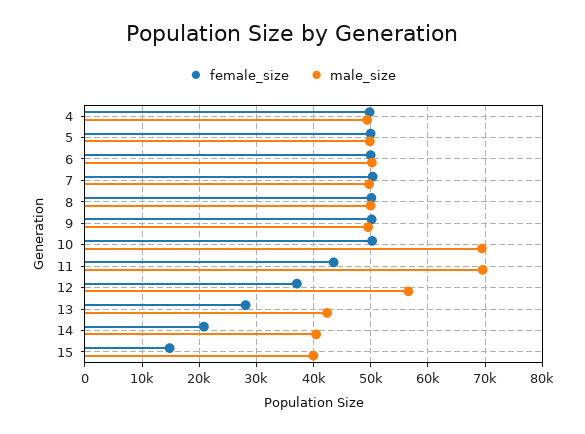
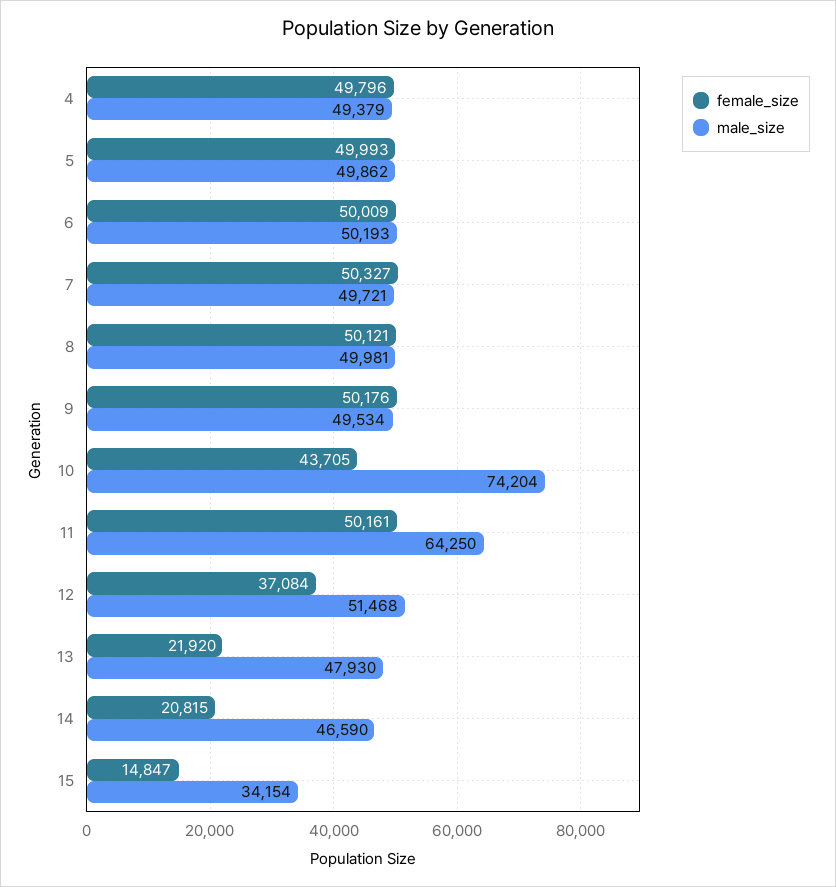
female_size, 10: 50000 -> 43705
male_size, 10: 70000 -> 74204
female_size, 11: 44000 -> 50161
male_size, 11: 70000 -> 64250
male_size, 12: 56000 -> 51468
female_size, 13: 28000 -> 21920
male_size, 13: 42000 -> 47930
male_size, 14: 40000 -> 46590
male_size, 15: 40000 -> 34154

